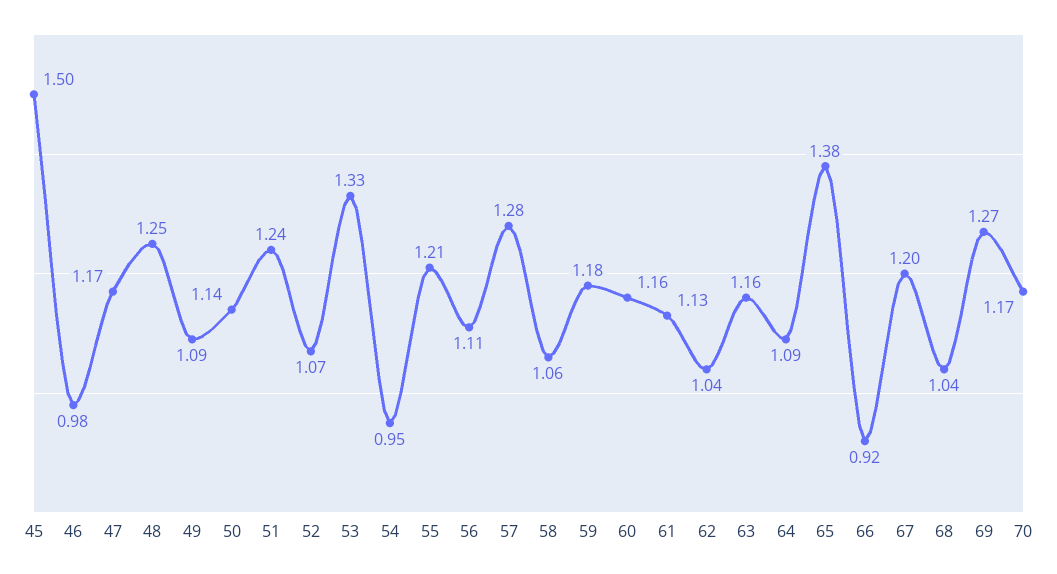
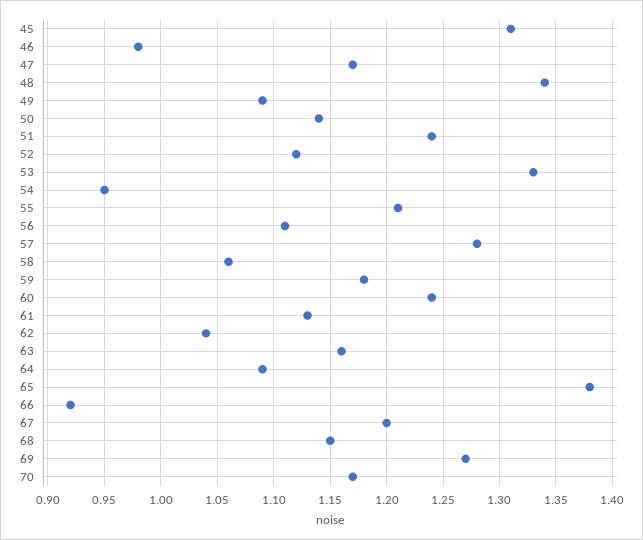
45: 1.5 -> 1.31
48: 1.25 -> 1.34
52: 1.07 -> 1.12
60: 1.16 -> 1.24
68: 1.04 -> 1.15

